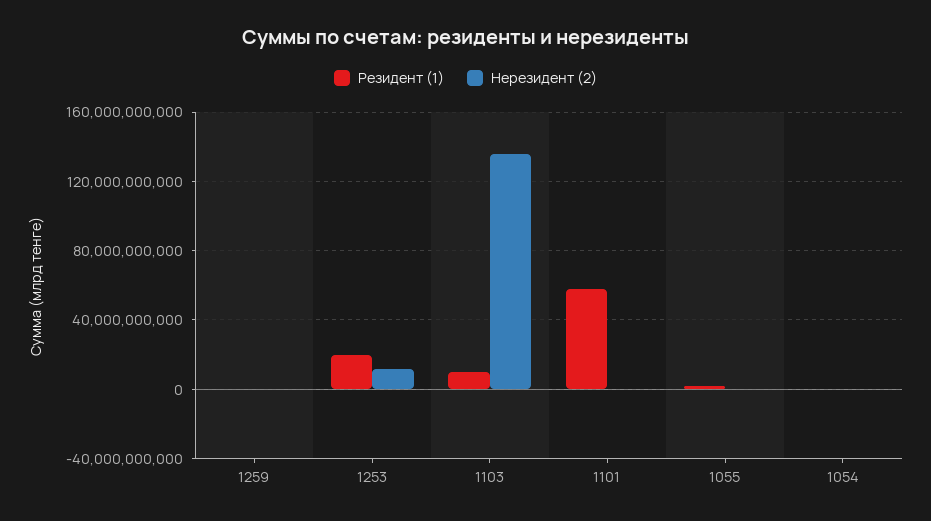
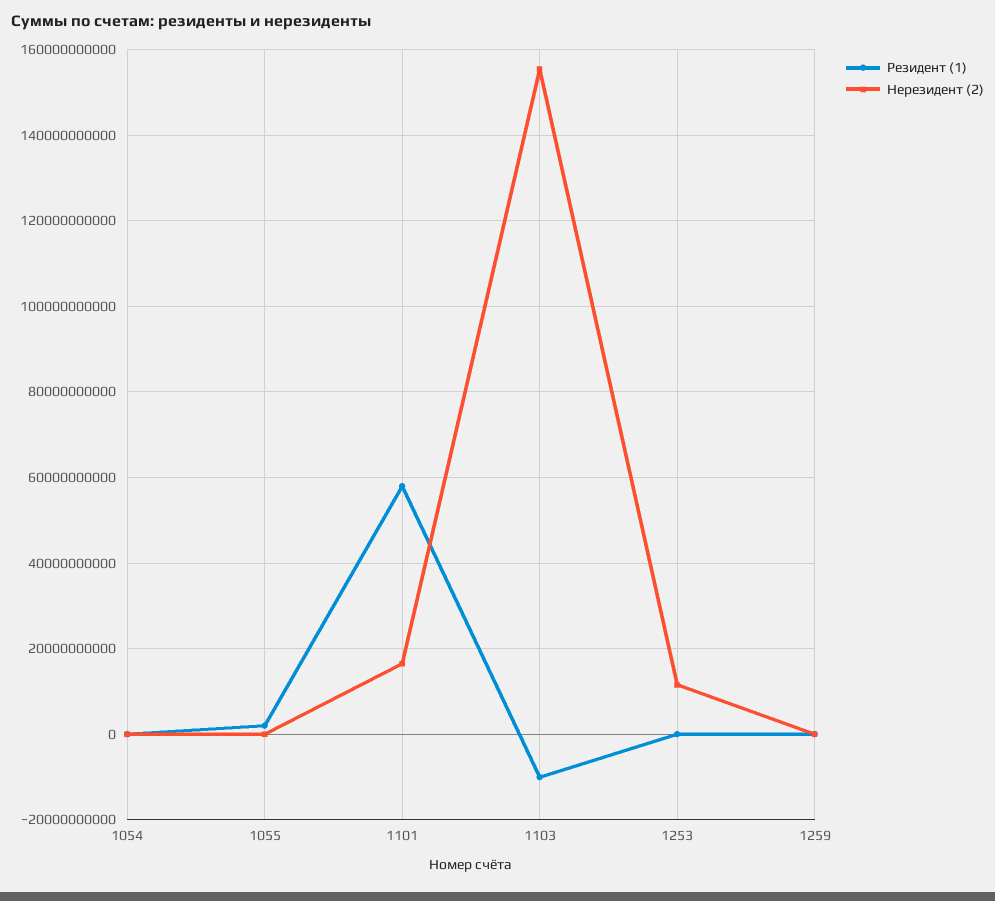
Резидент (1), 1253: 20000000000 -> 0
Резидент (1), 1103: 10000000000 -> -10000000000
Нерезидент (2), 1103: 135000000000 -> 156000000000
Нерезидент (2), 1101: 0 -> 16000000000

